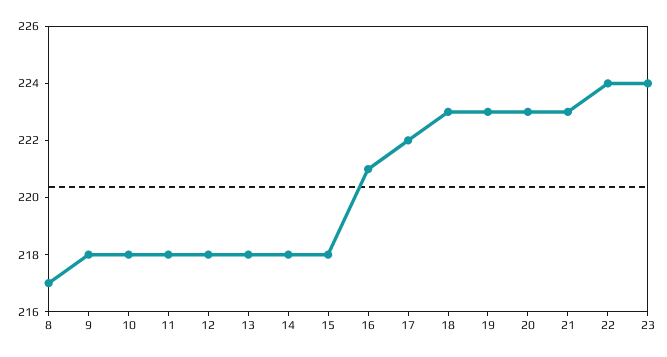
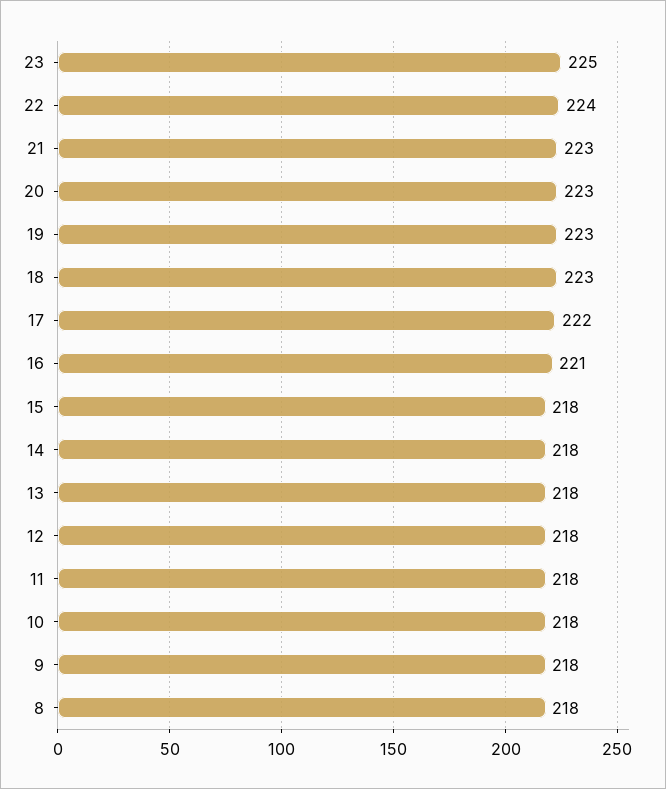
8: 217 -> 218
23: 224 -> 225

